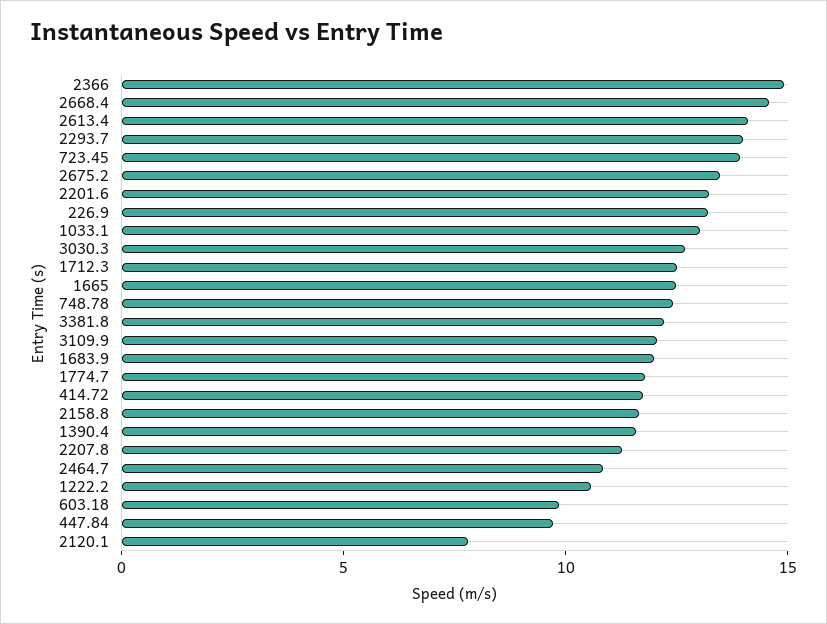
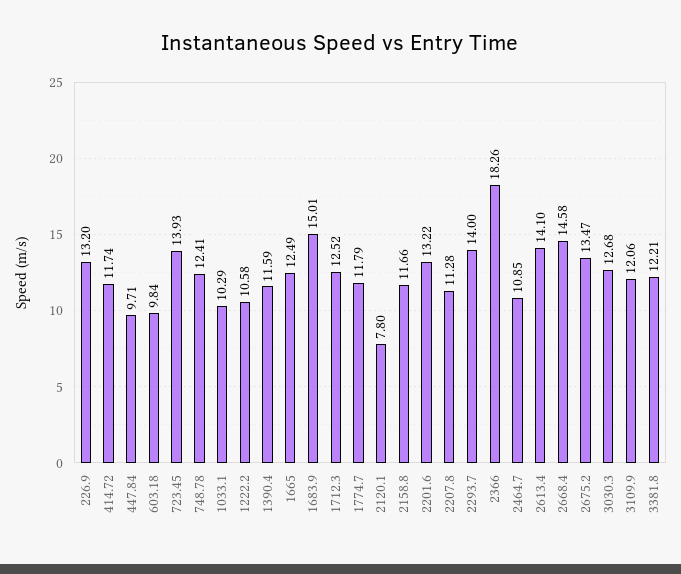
2366: 15 -> 18.26
1033.1: 13 -> 10.29
1683.9: 12 -> 15.01

